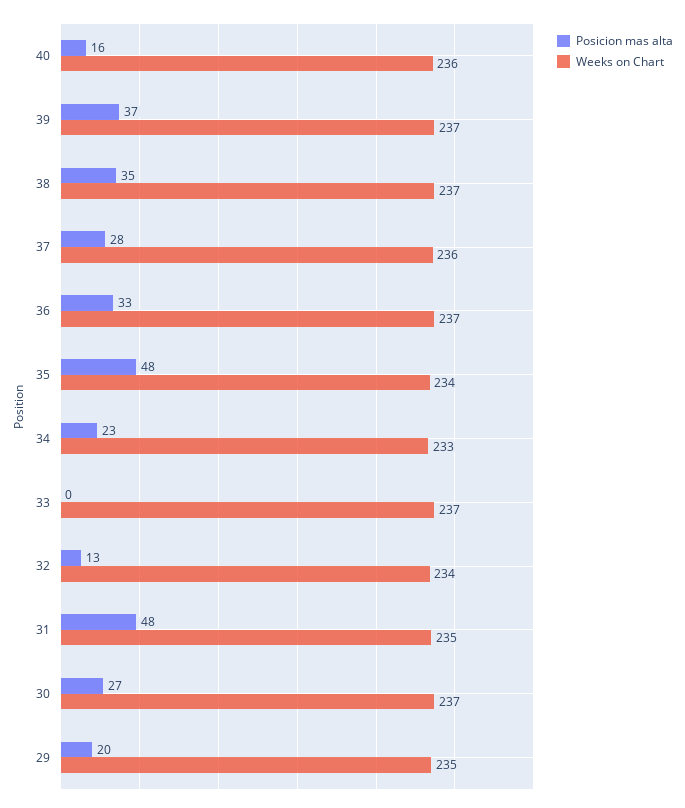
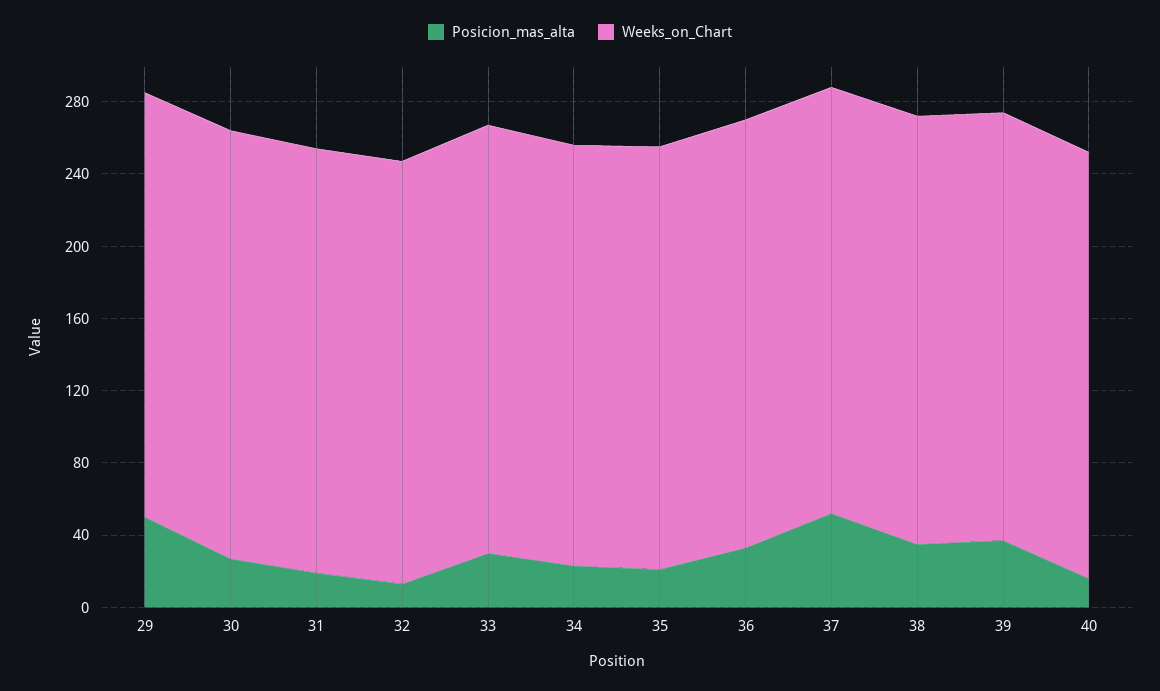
Posicion mas alta, 37: 28 -> 50
Posicion mas alta, 35: 48 -> 20
Posicion mas alta, 33: 0 -> 30
Posicion mas alta, 31: 48 -> 20
Posicion mas alta, 29: 20 -> 50

